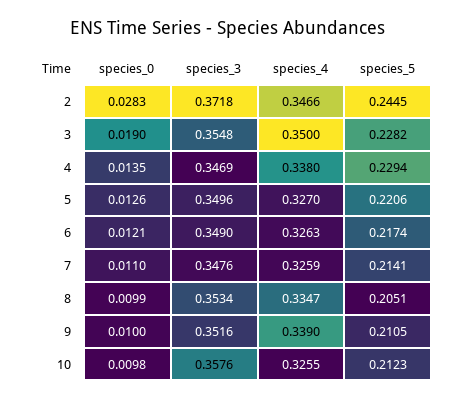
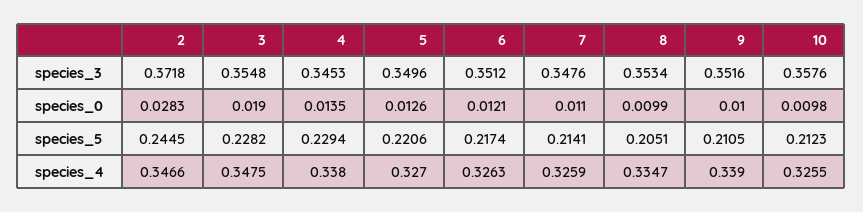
species_4, 3: 0.35 -> 0.3475
species_3, 4: 0.3469 -> 0.3453
species_3, 6: 0.349 -> 0.3512

